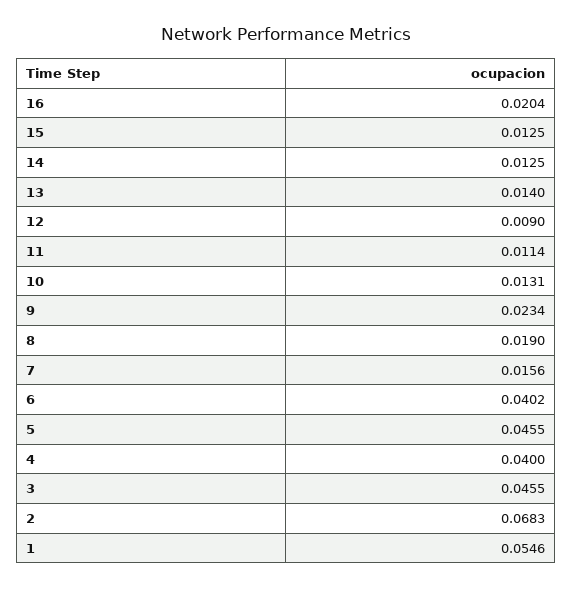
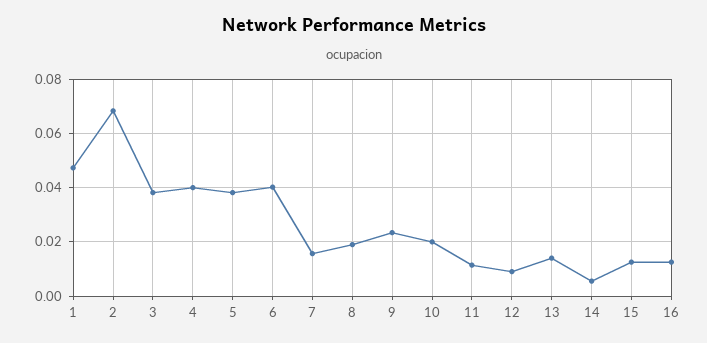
16: 0.0204 -> 0.0125
14: 0.0125 -> 0.005
10: 0.0131 -> 0.02
5: 0.0455 -> 0.0375
3: 0.0455 -> 0.0375
1: 0.0546 -> 0.0475

